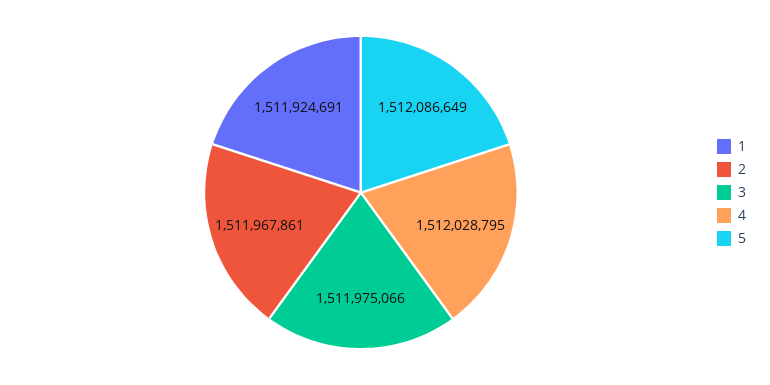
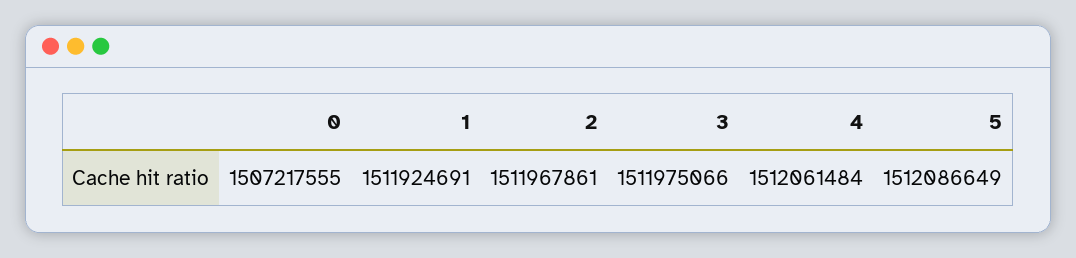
4: 1512028795 -> 1512061484
0: none -> 1507217555

